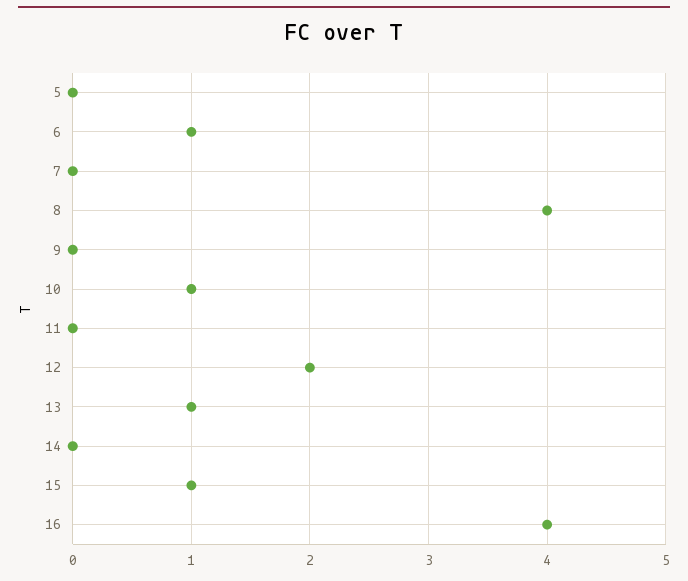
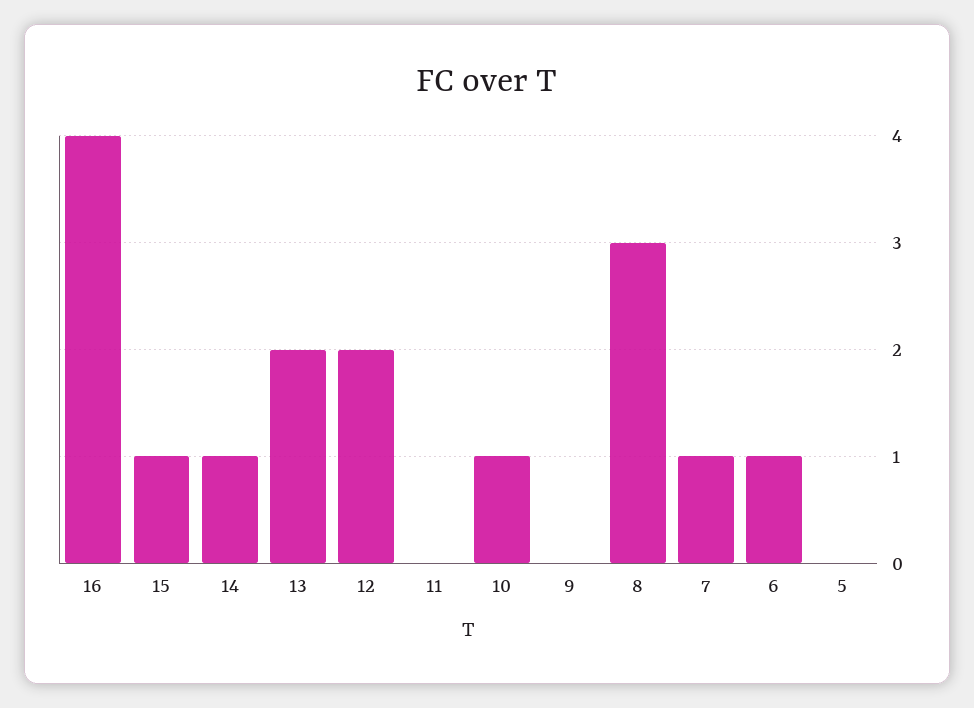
7: 0 -> 1
8: 4 -> 3
13: 1 -> 2
14: 0 -> 1

